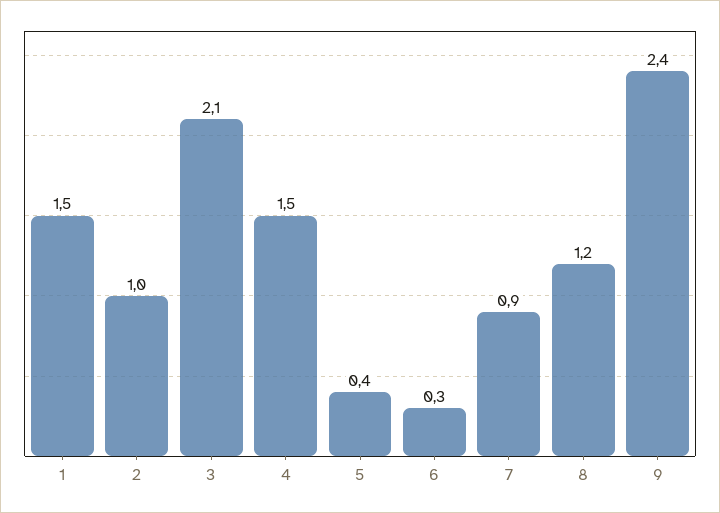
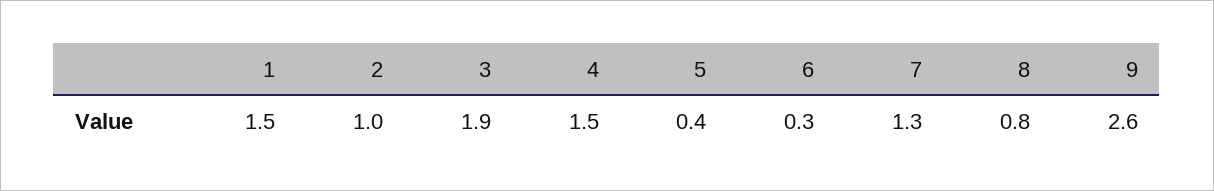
3: 2.1 -> 1.9
7: 0.9 -> 1.3
8: 1.2 -> 0.8
9: 2.4 -> 2.6

